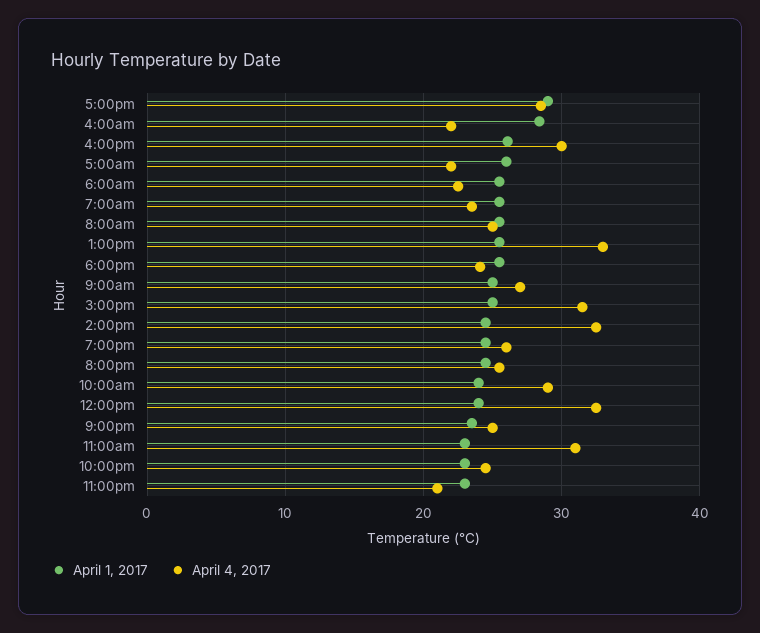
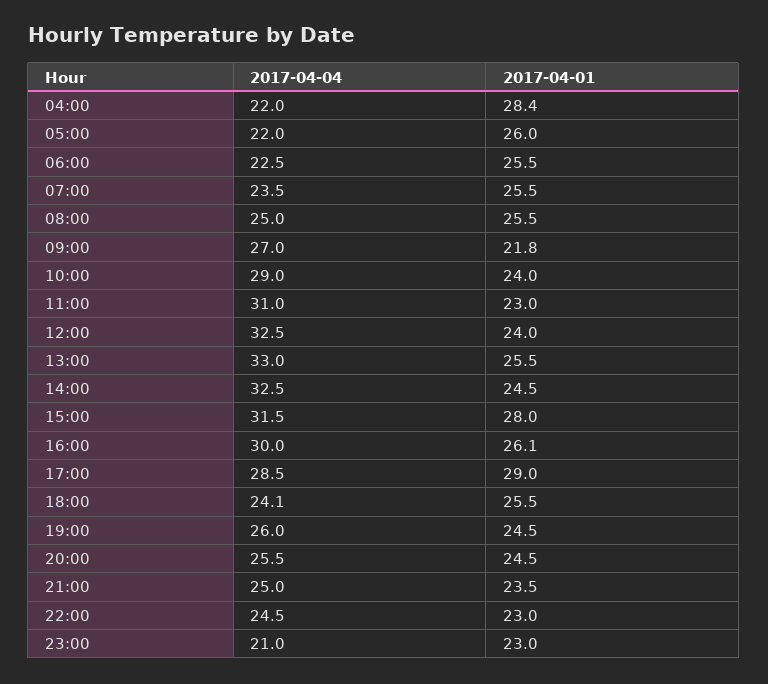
April 1, 2017, 9:00am: 25 -> 21.8
April 1, 2017, 3:00pm: 25 -> 28

